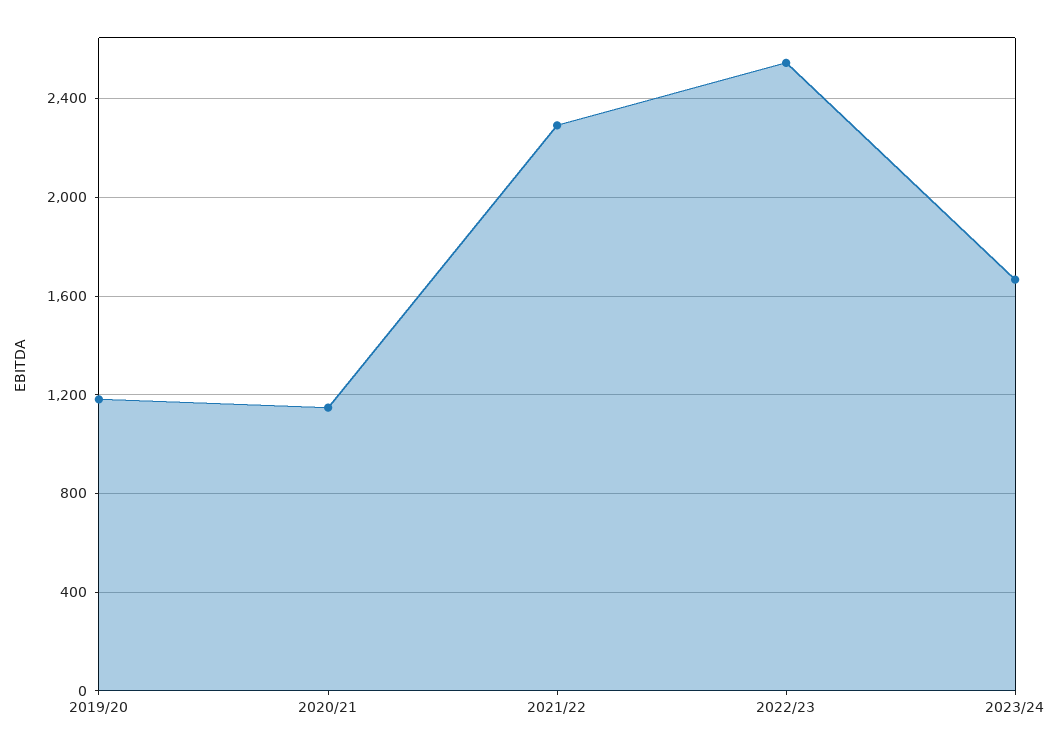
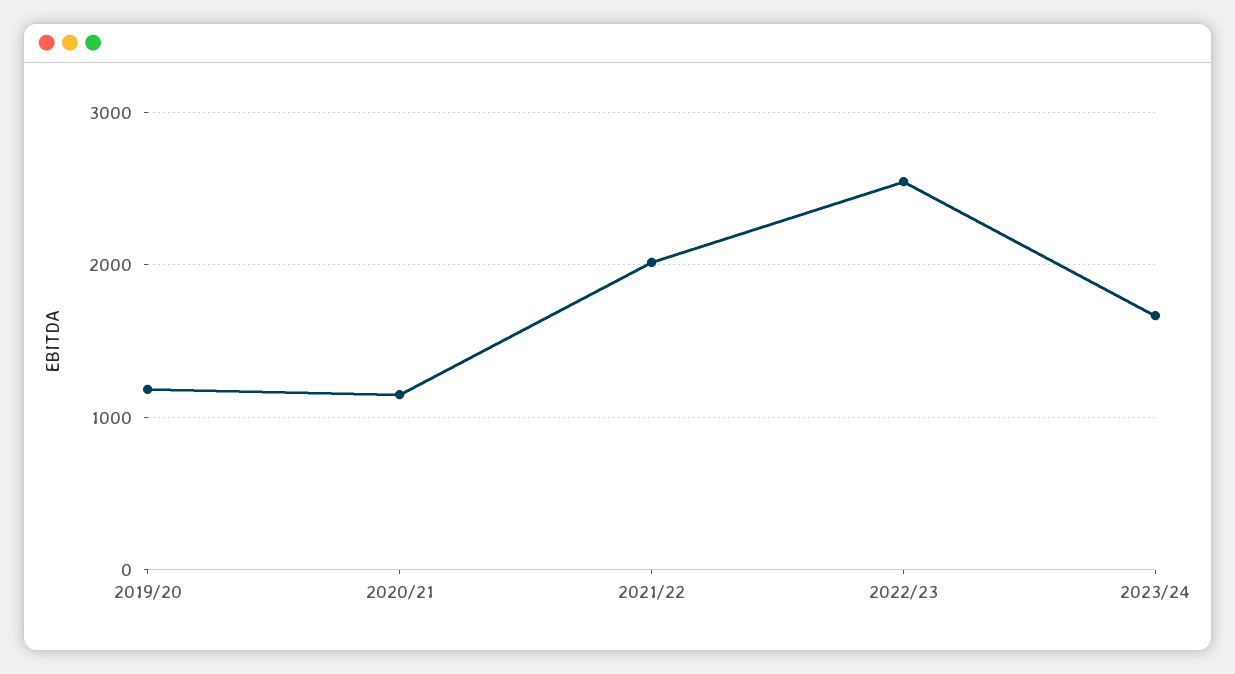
2021/22: 2300 -> 2000

